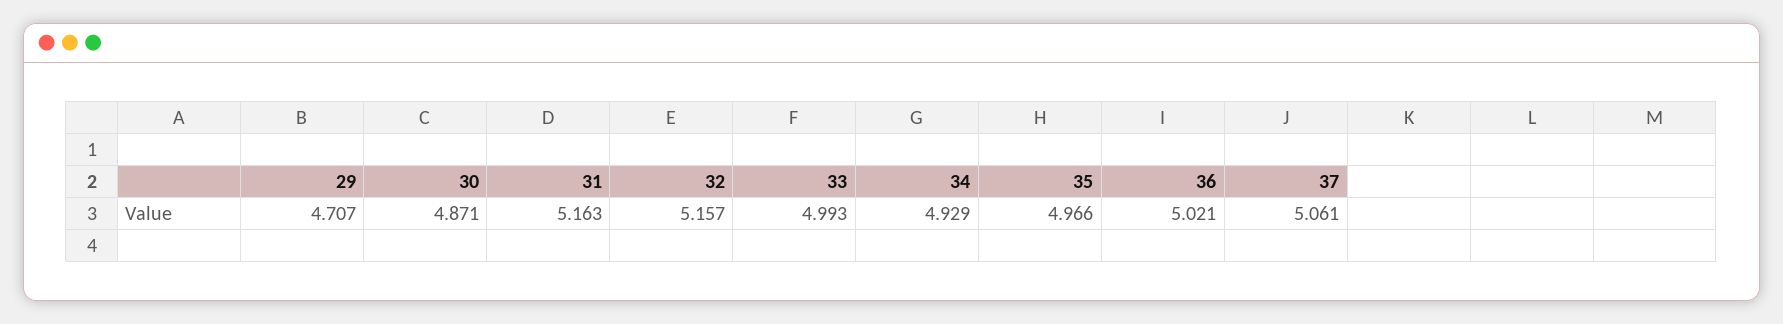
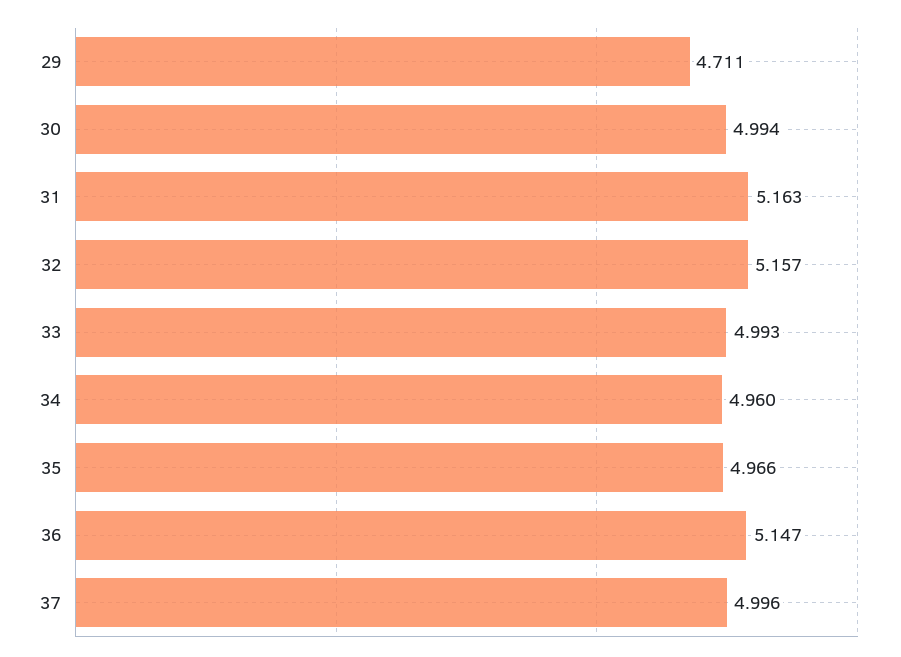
29: 4.707 -> 4.711
30: 4.871 -> 4.994
34: 4.929 -> 4.96
36: 5.021 -> 5.147
37: 5.061 -> 4.996

